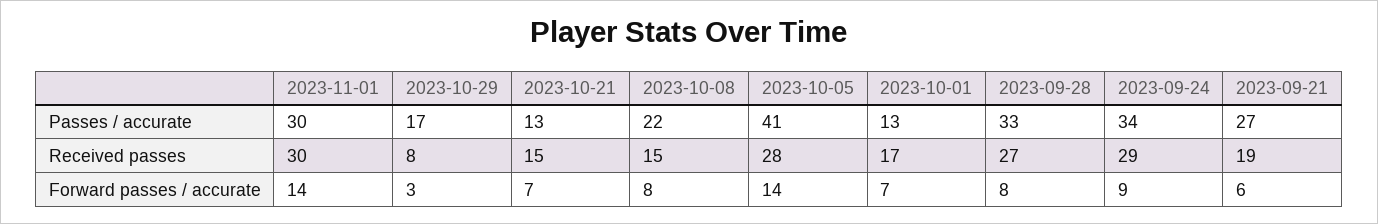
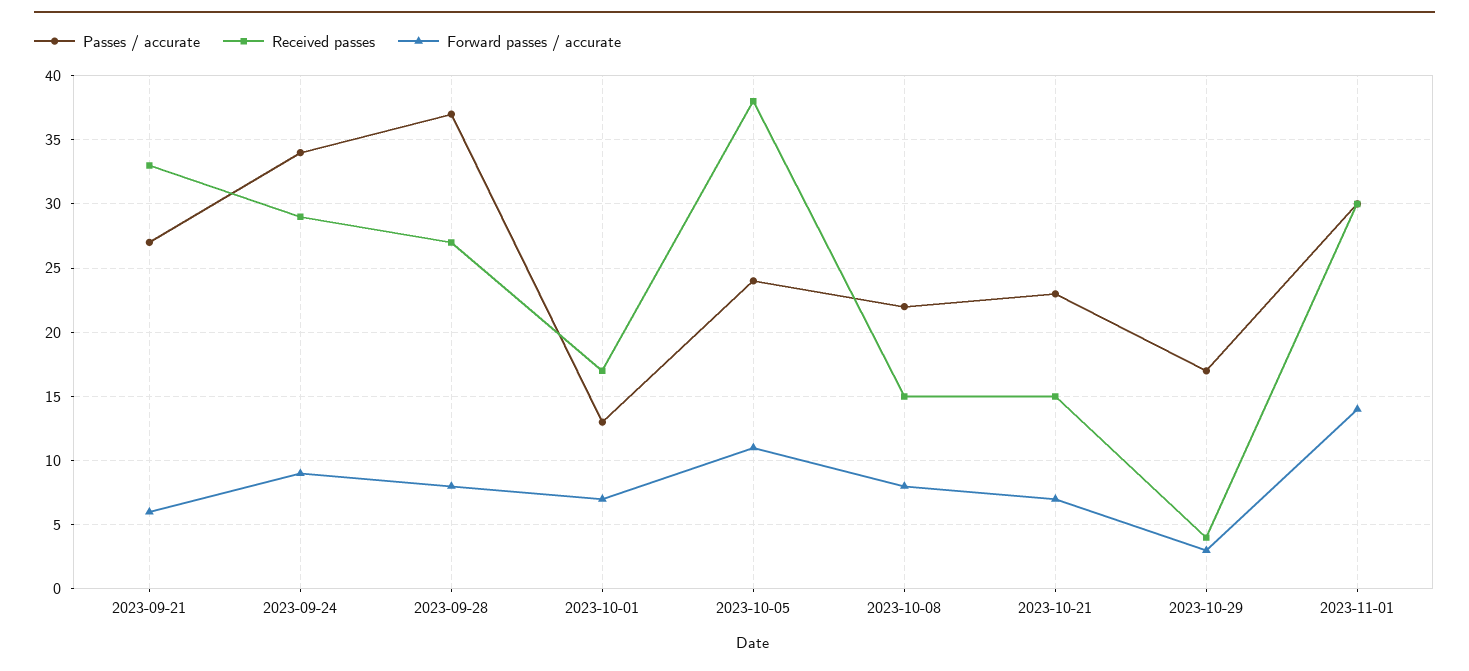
Passes / accurate, 2023-10-21: 13 -> 23
Passes / accurate, 2023-10-05: 41 -> 24
Passes / accurate, 2023-09-28: 33 -> 37
Received passes, 2023-10-29: 8 -> 4
Received passes, 2023-10-05: 28 -> 38
Received passes, 2023-09-21: 19 -> 33
Forward passes / accurate, 2023-10-05: 14 -> 11

